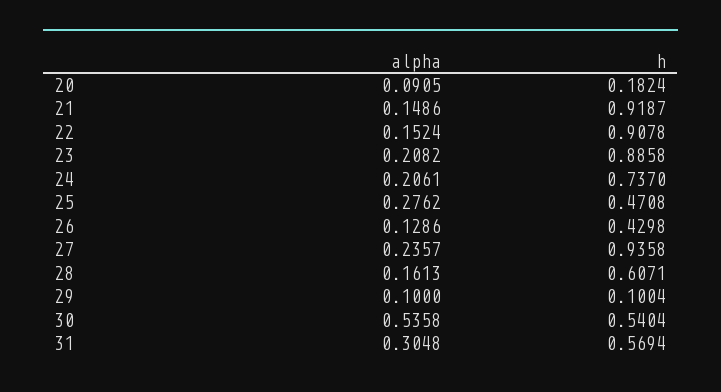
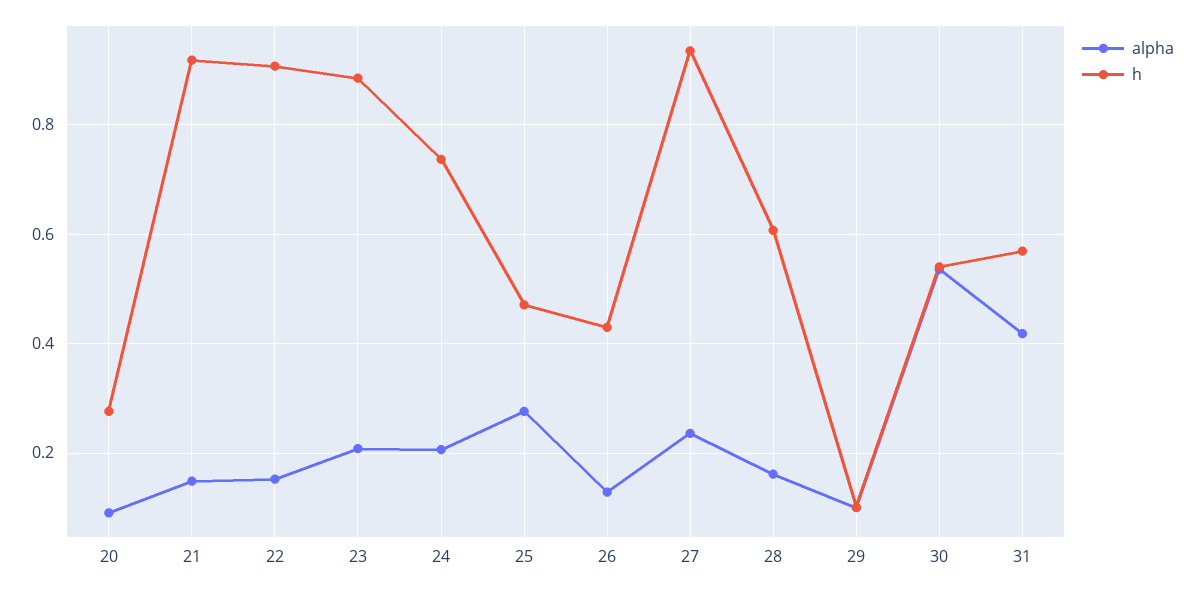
h, 20: 0.1824 -> 0.28
alpha, 31: 0.3048 -> 0.42

